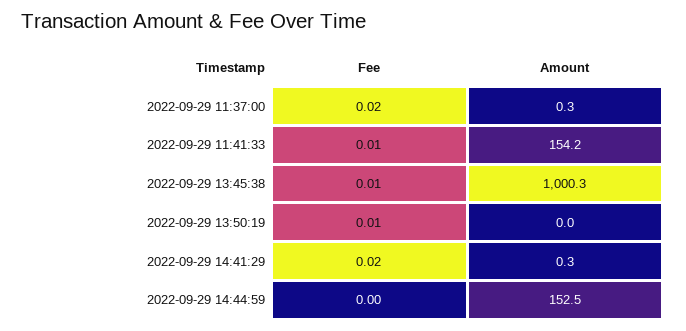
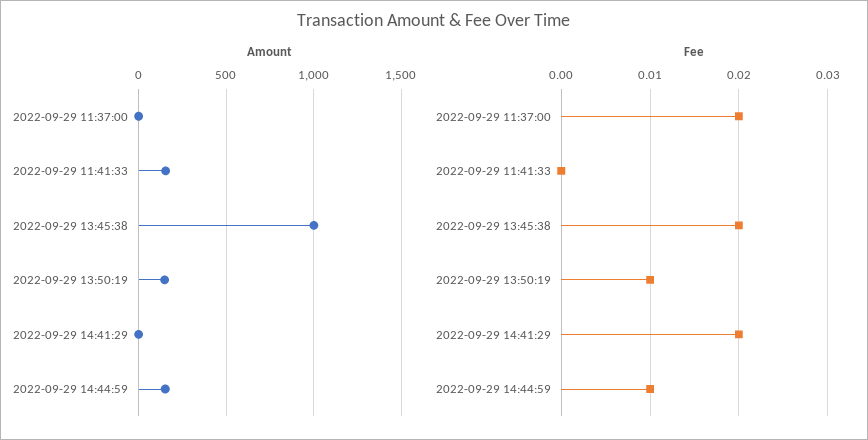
Fee, 2022-09-29 11:41:33: 0.01 -> 0
Fee, 2022-09-29 13:45:38: 0.01 -> 0.02
Amount, 2022-09-29 13:50:19: 0 -> 150
Fee, 2022-09-29 14:44:59: 0 -> 0.01

